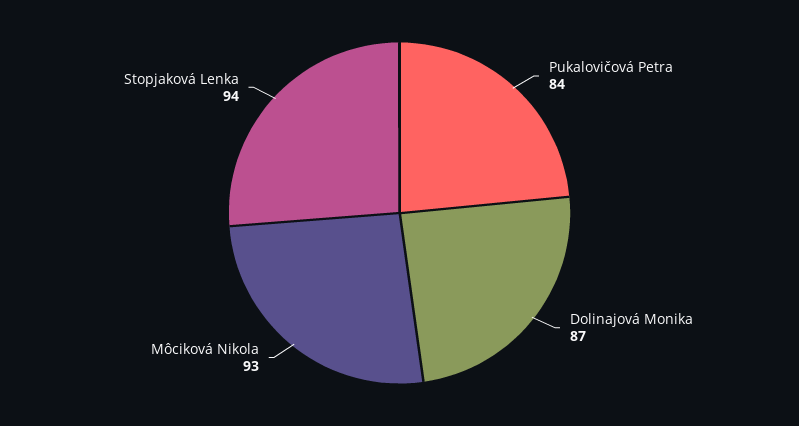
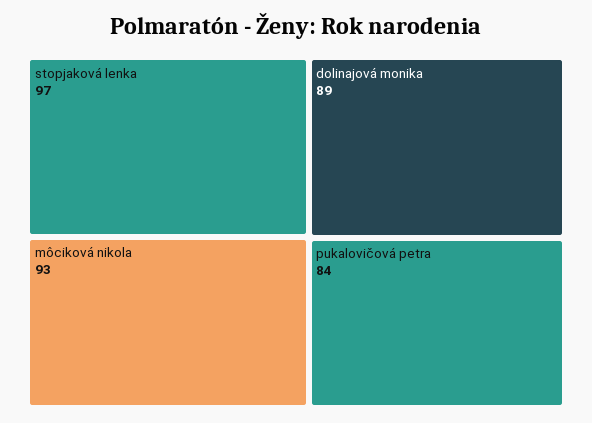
Dolinajová Monika: 87 -> 89
Stopjaková Lenka: 94 -> 97

